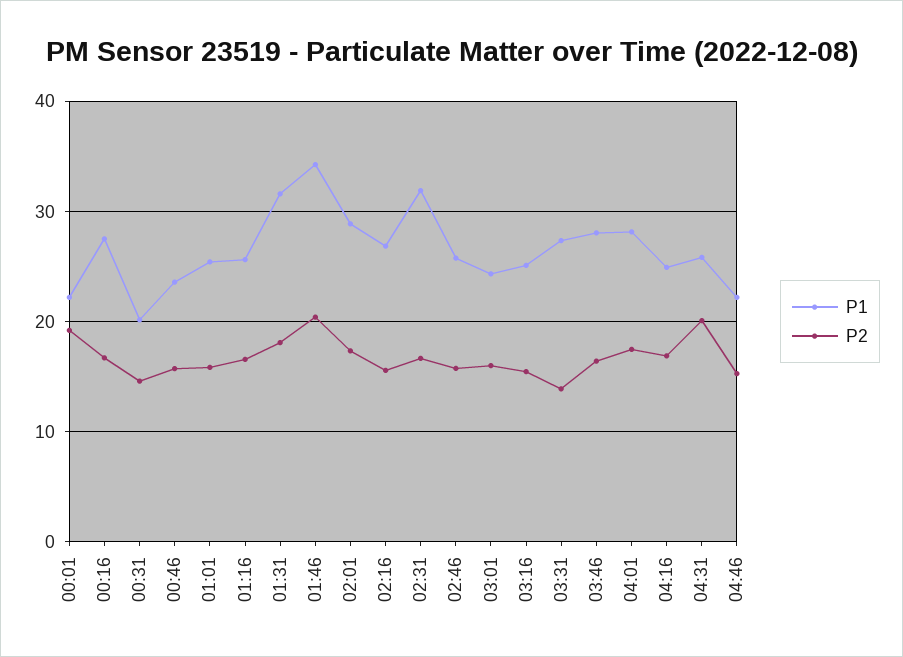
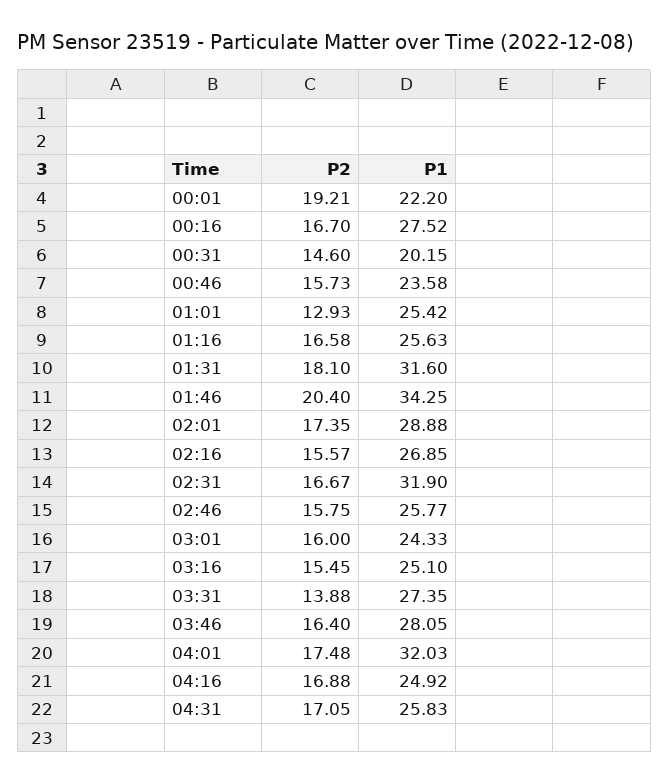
P2, 01:01: 16 -> 12.93
P1, 04:01: 28 -> 32.03
P2, 04:31: 20 -> 17.05
P1, 04:46: 22 -> none
P2, 04:46: 15 -> none

